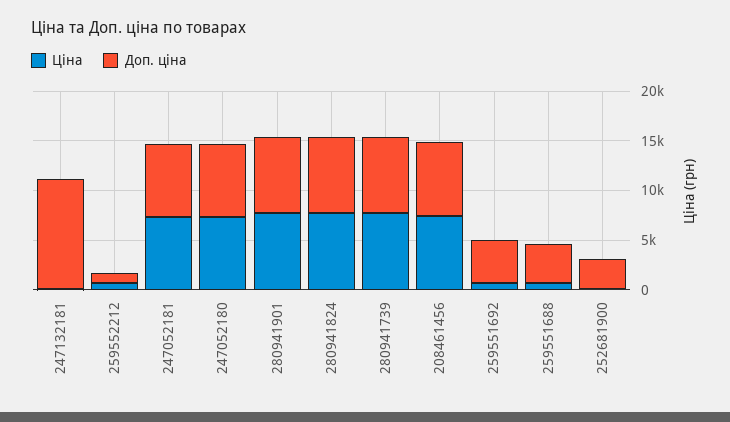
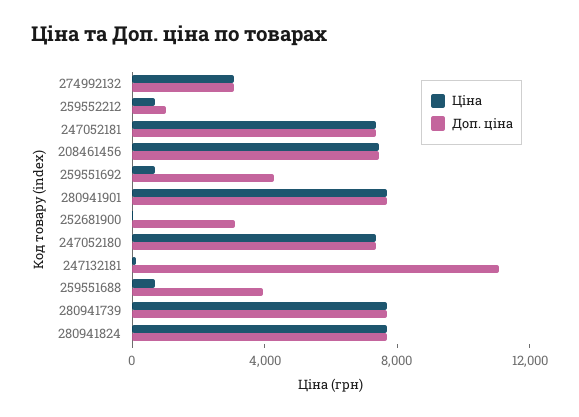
Ціна, 274992132: none -> 3000
Доп. ціна, 274992132: none -> 3000

